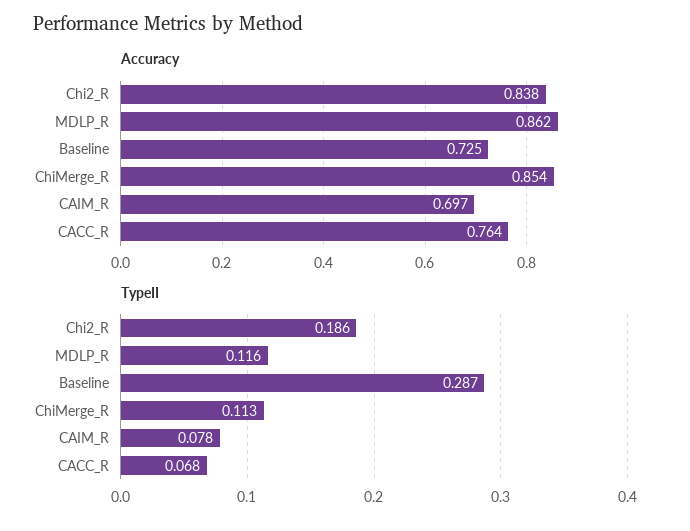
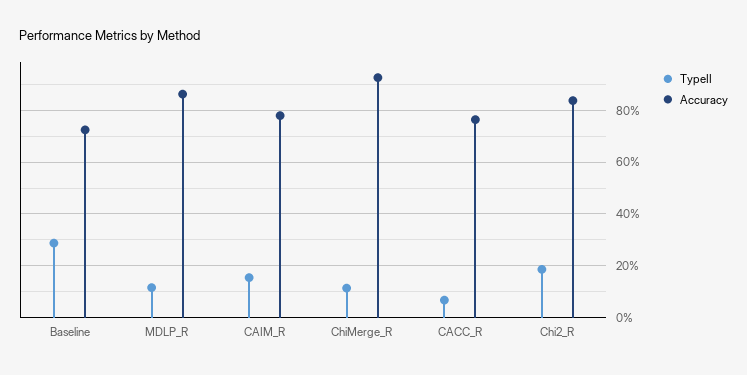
Accuracy, ChiMerge_R: 0.854 -> 0.925
Accuracy, CAIM_R: 0.697 -> 0.775
TypeII, CAIM_R: 0.078 -> 0.15

